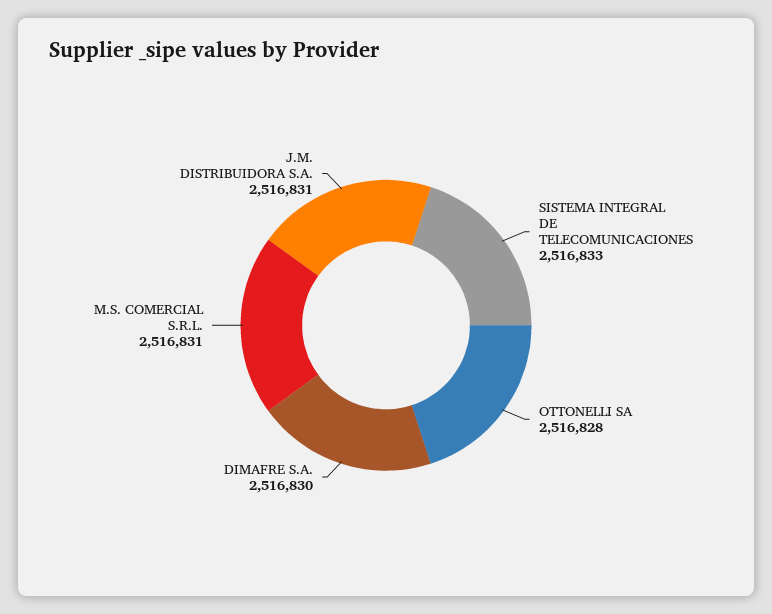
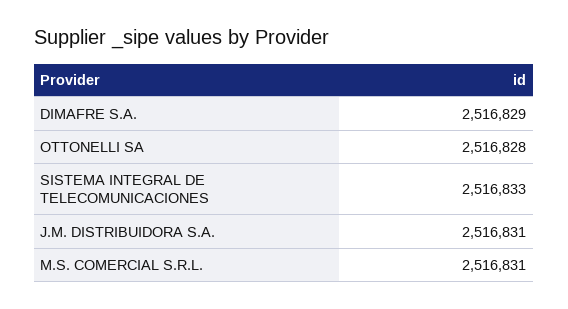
DIMAFRE S.A.: 2516830 -> 2516829

